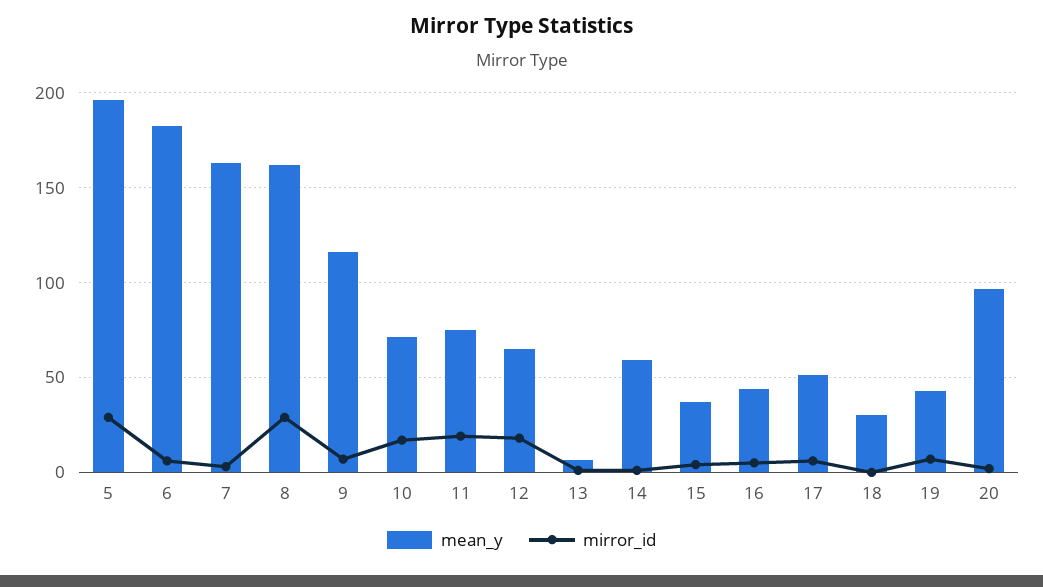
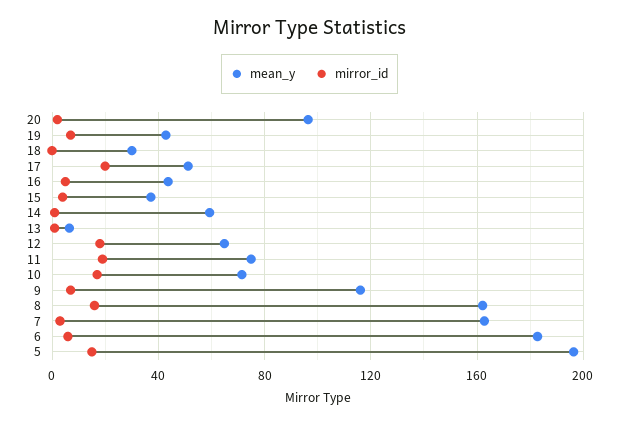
mirror_id, 5: 30 -> 15
mirror_id, 8: 30 -> 15
mirror_id, 17: 5 -> 20

